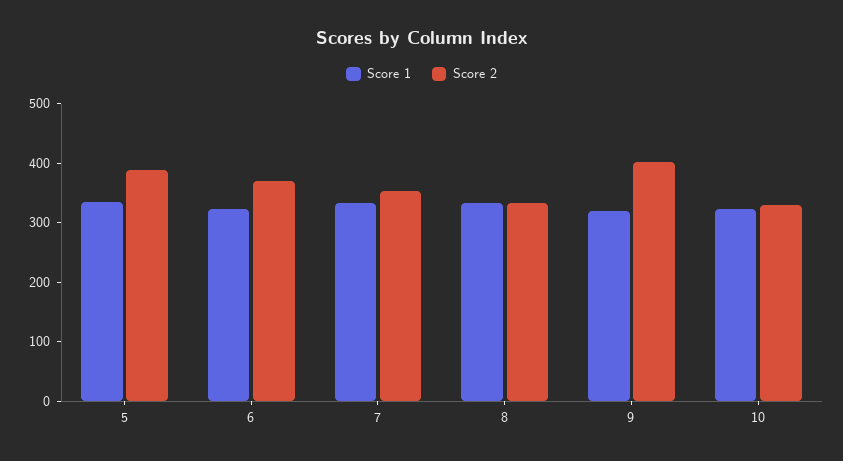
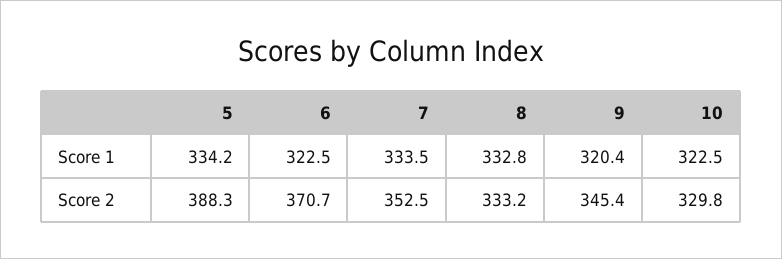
Score 2, 9: 400 -> 345.4

